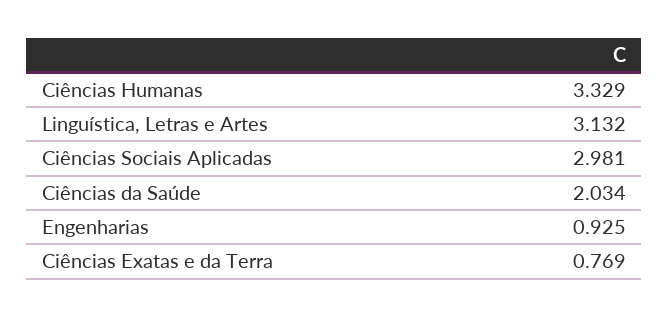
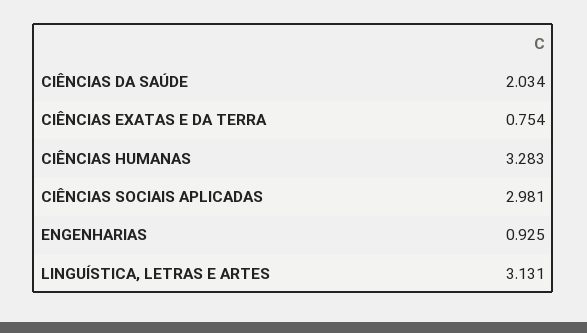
Ciências Humanas: 3.329 -> 3.283
Linguística, Letras e Artes: 3.132 -> 3.131
Ciências Exatas e da Terra: 0.769 -> 0.754

